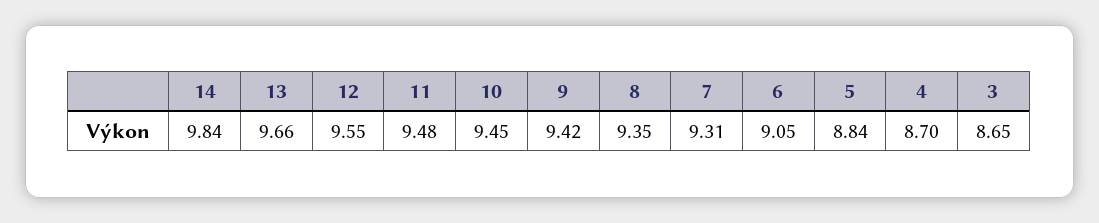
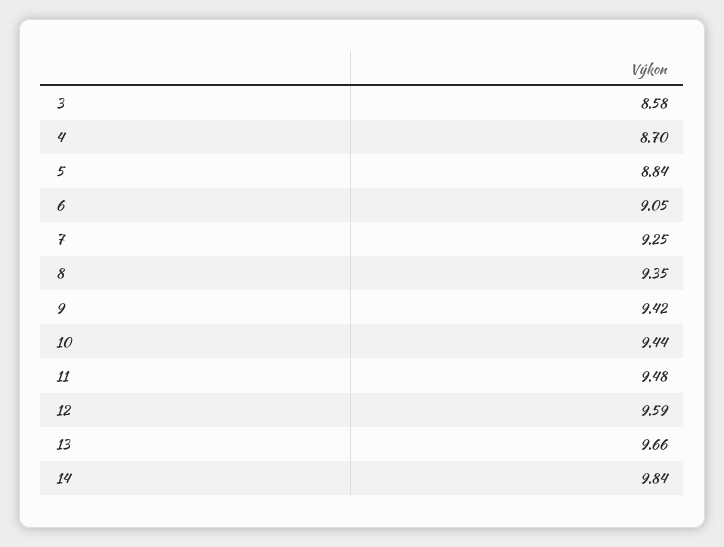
12: 9.55 -> 9.59
10: 9.45 -> 9.44
7: 9.31 -> 9.25
3: 8.65 -> 8.58

